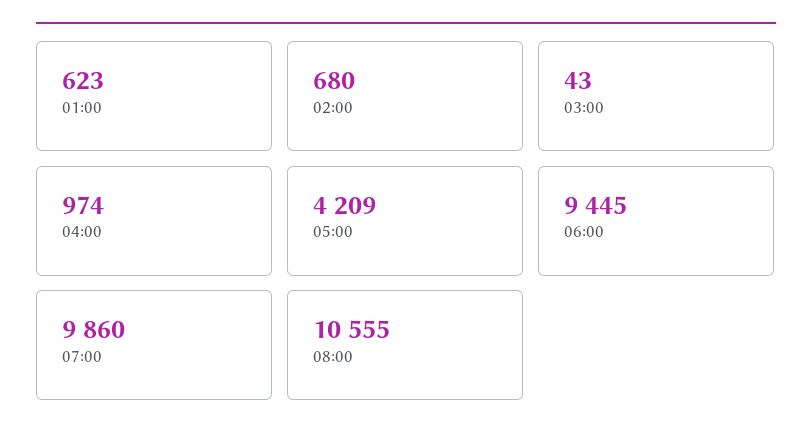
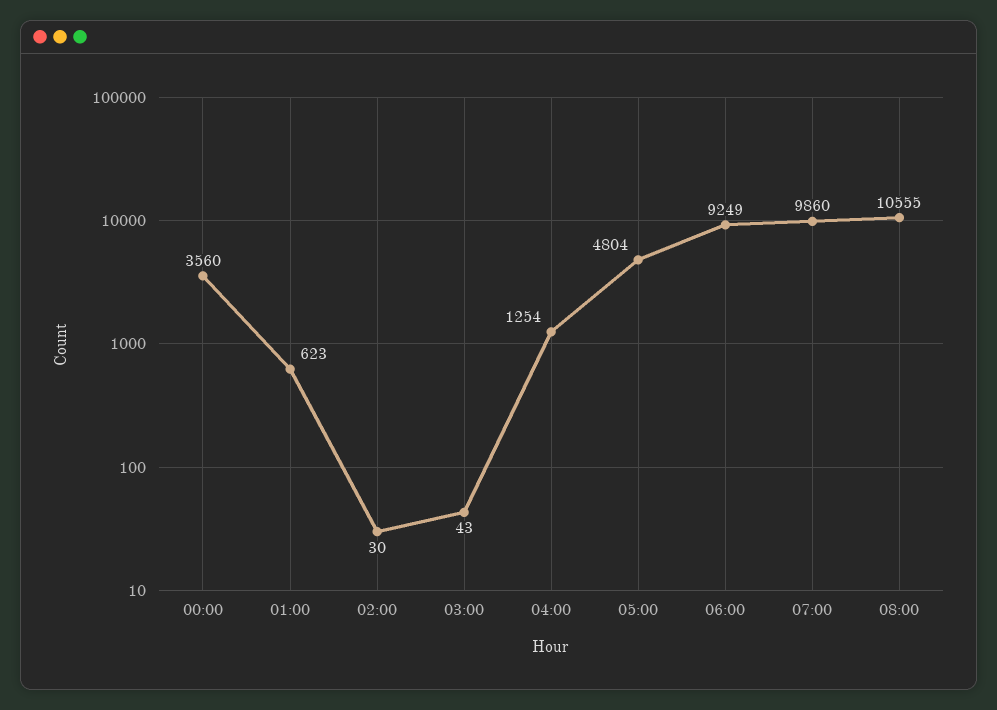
02:00: 680 -> 30
04:00: 974 -> 1254
05:00: 4209 -> 4804
06:00: 9445 -> 9249
00:00: none -> 3560

